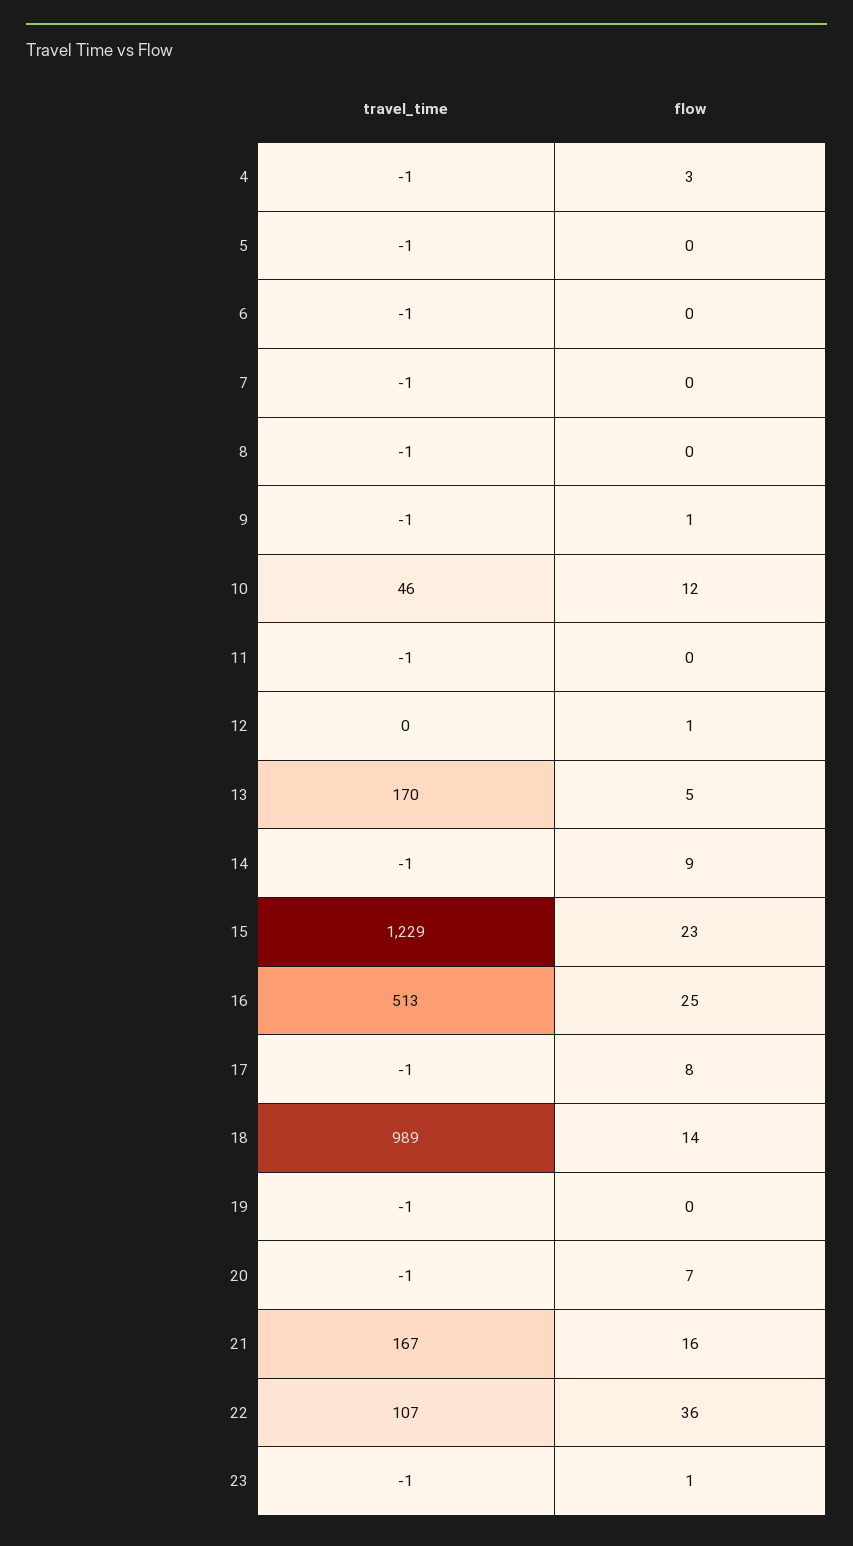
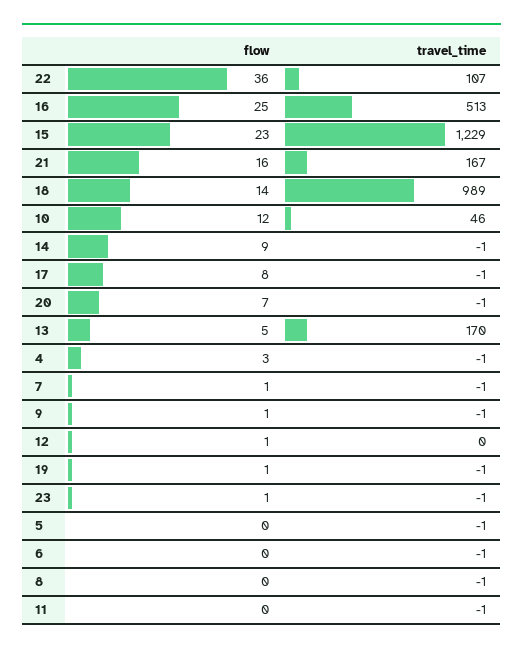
flow, 7: 0 -> 1
flow, 19: 0 -> 1

